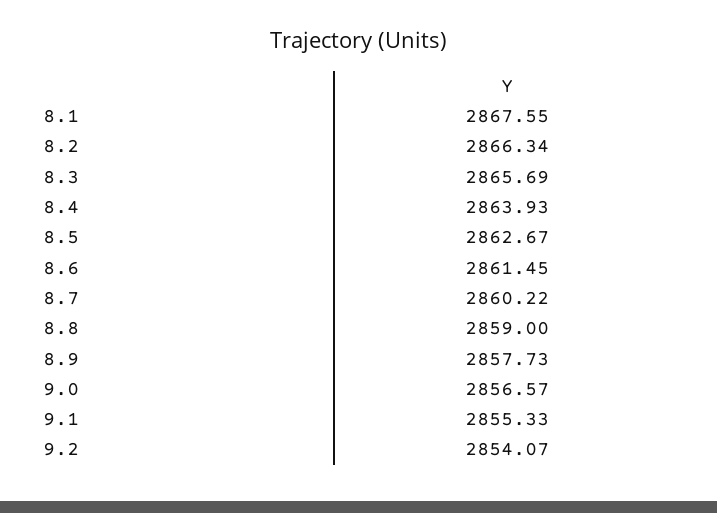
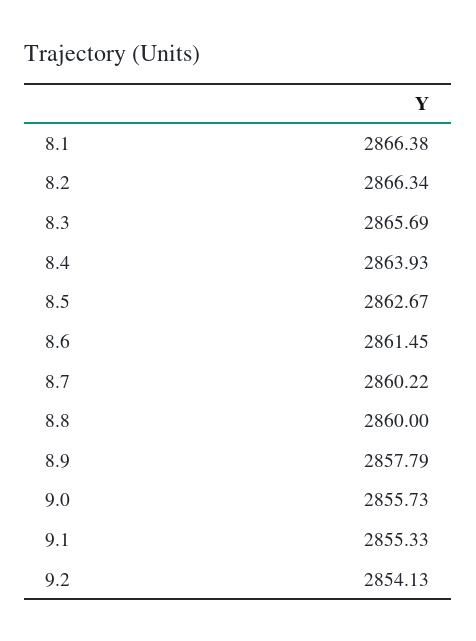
8.1: 2867.55 -> 2866.38
8.8: 2859 -> 2860
8.9: 2857.73 -> 2857.79
9.0: 2856.57 -> 2855.73
9.2: 2854.07 -> 2854.13

